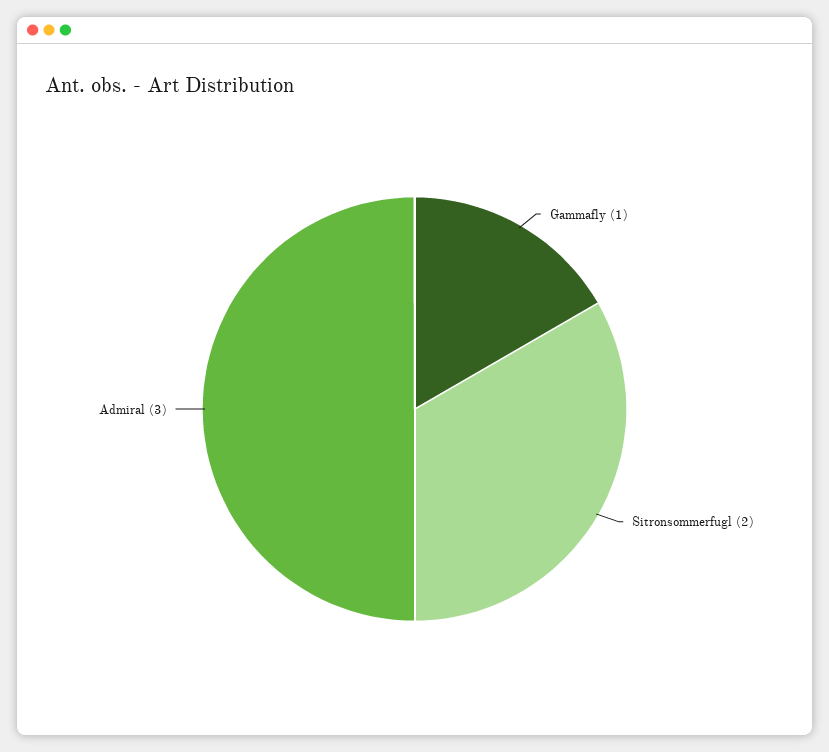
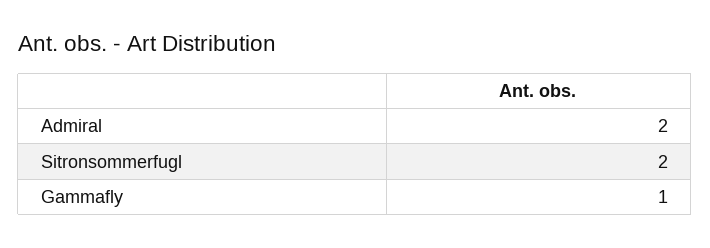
Admiral: 3 -> 2

